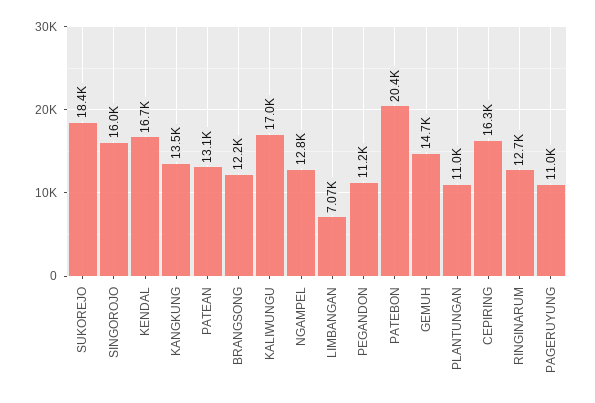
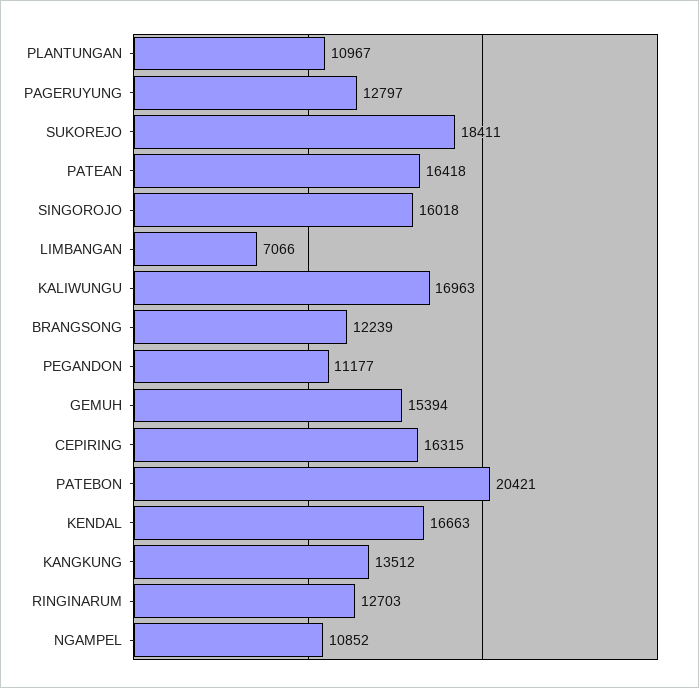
PATEAN: 13100 -> 16418
NGAMPEL: 12800 -> 10852
GEMUH: 14700 -> 15394
PAGERUYUNG: 11000 -> 12797

